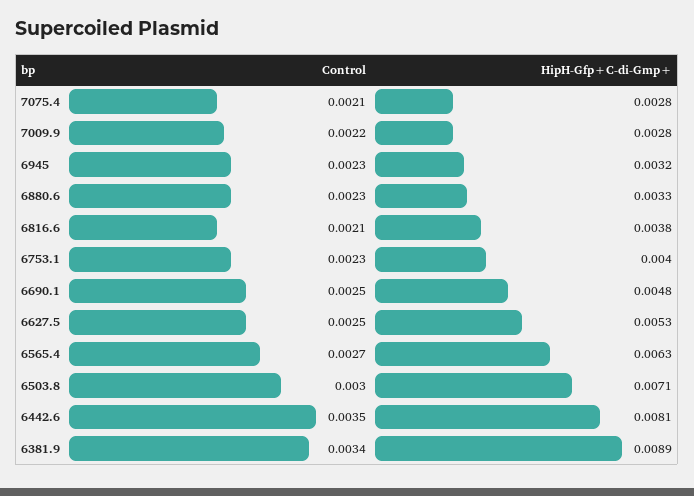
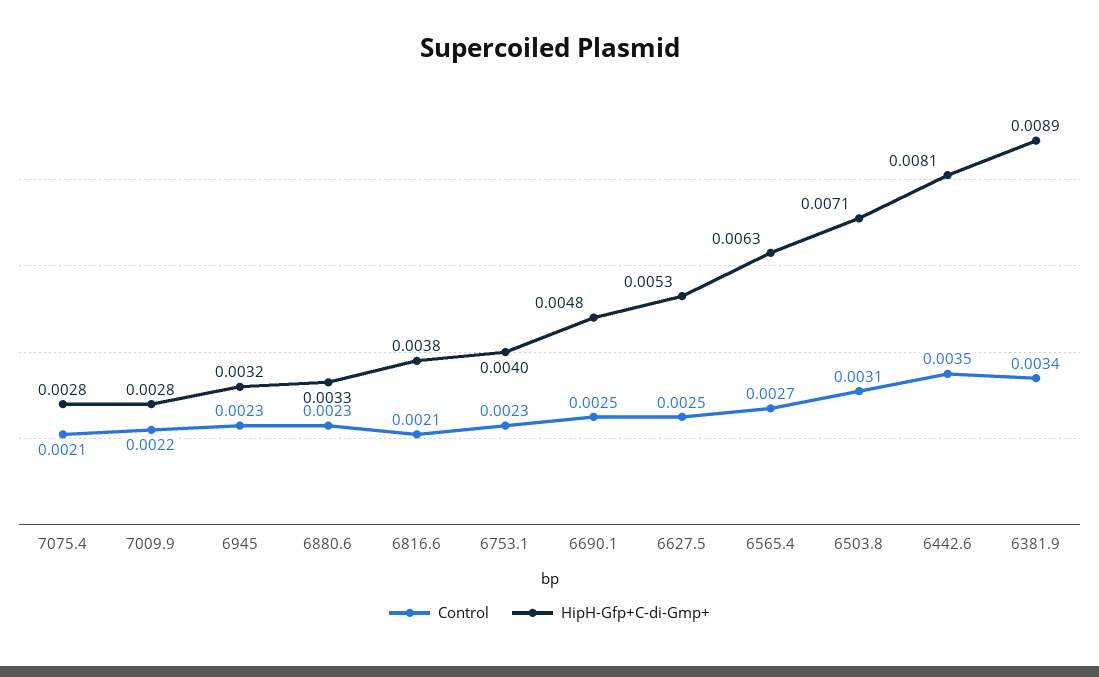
Control, 6503.8: 0.003 -> 0.0031

